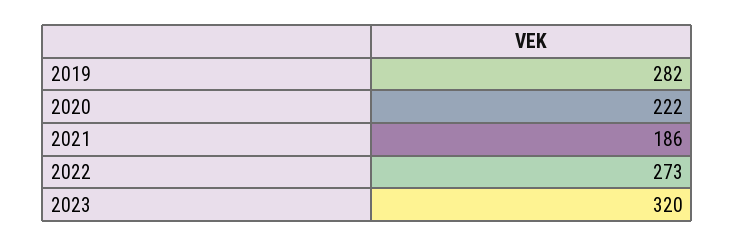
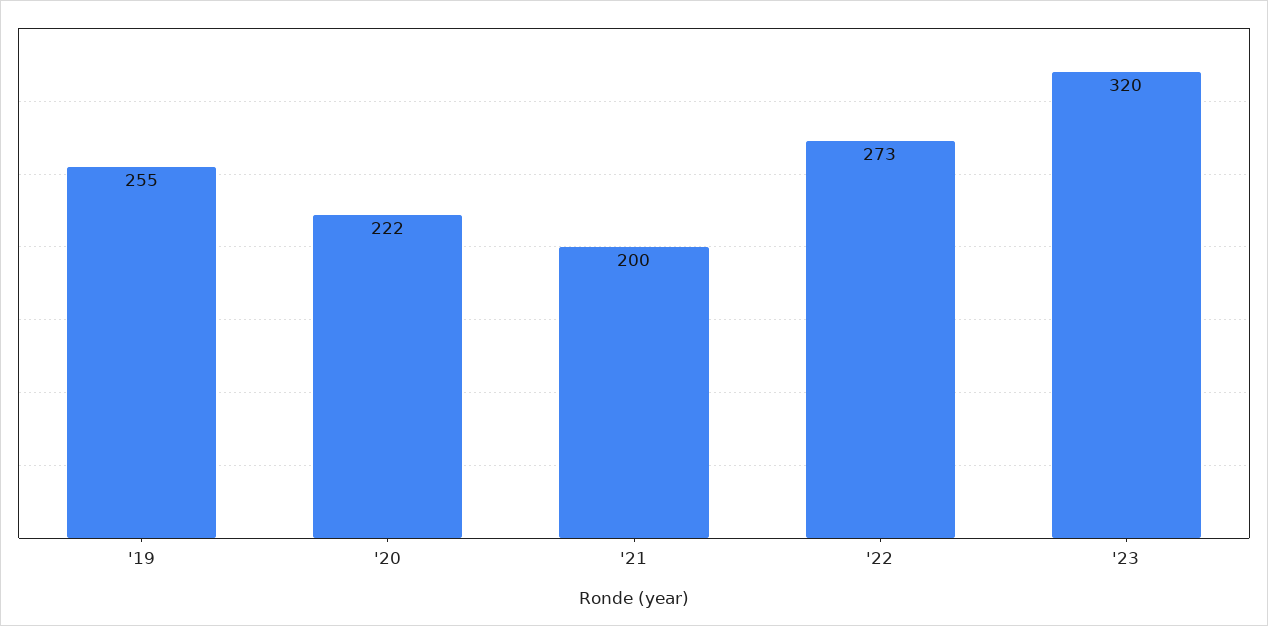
2019: 282 -> 255
2021: 186 -> 200

